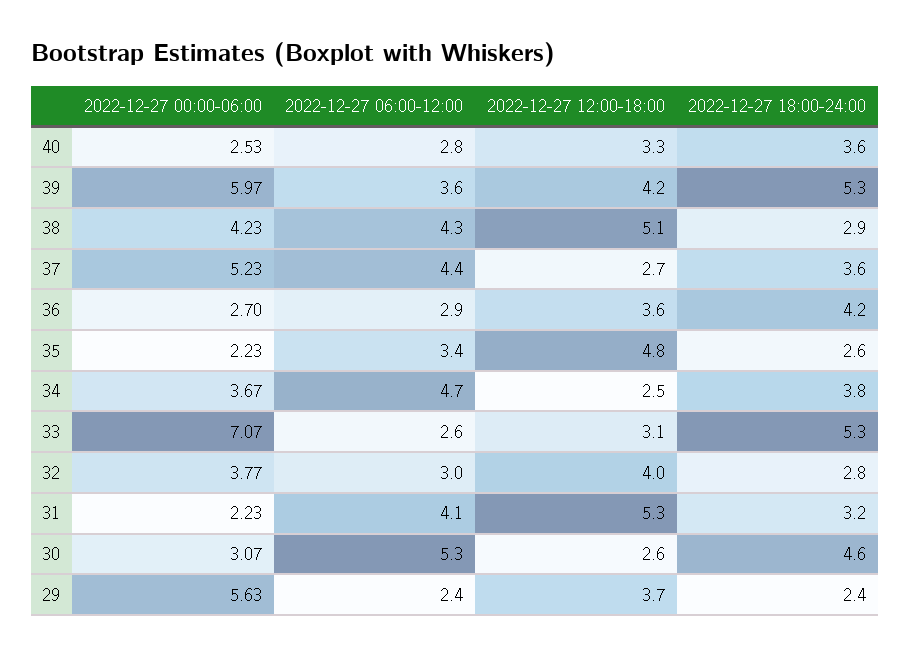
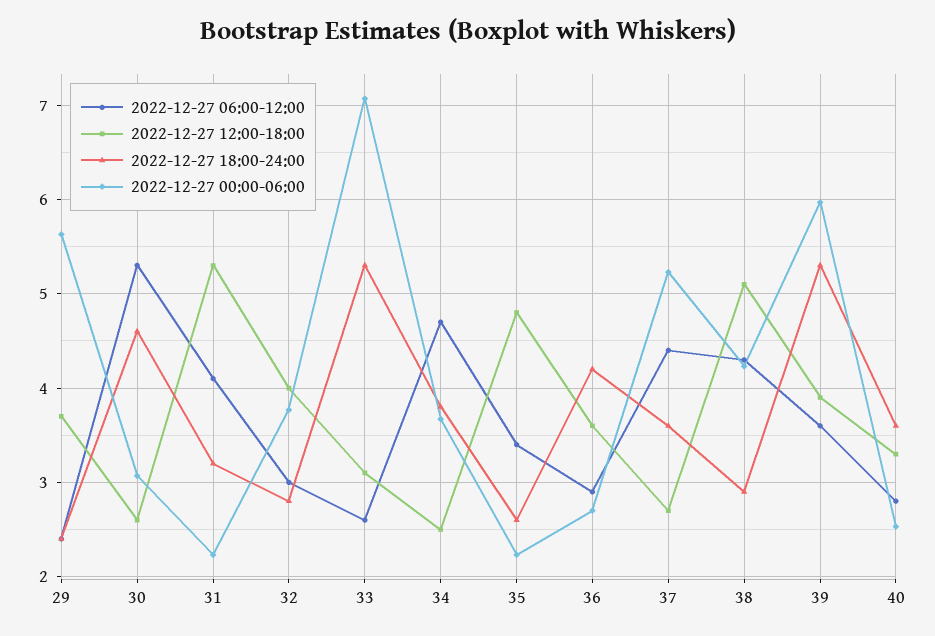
2022-12-27 12:00-18:00, 39: 4.2 -> 3.9

